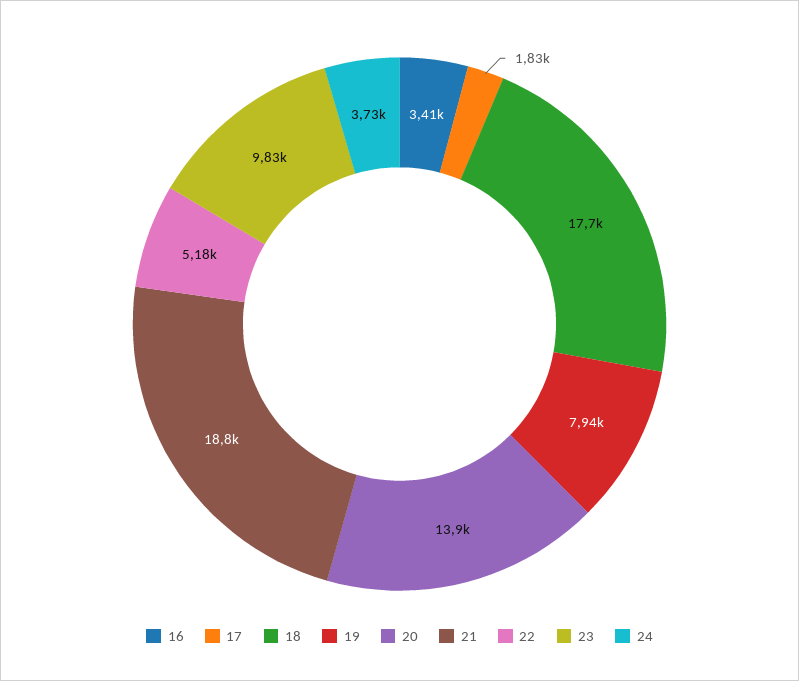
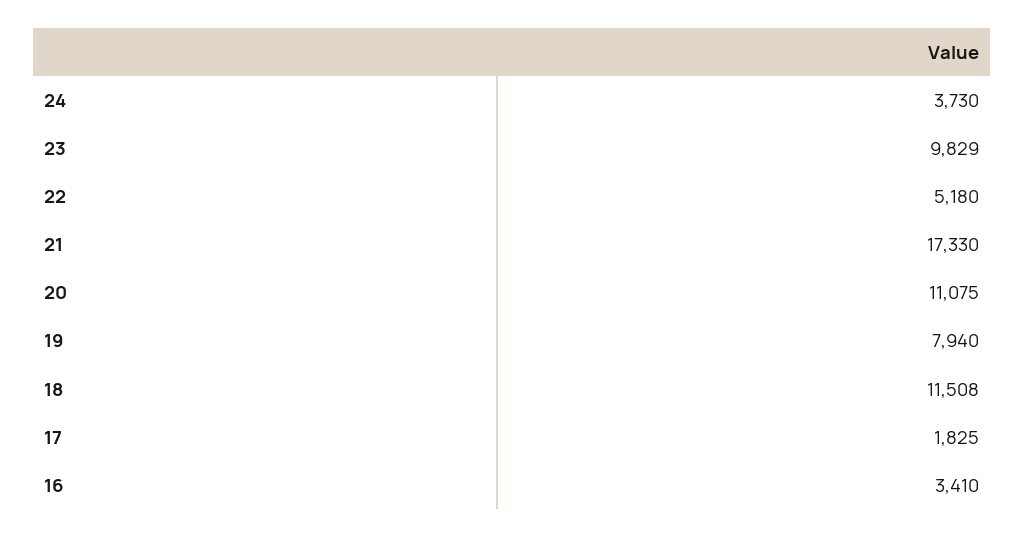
18: 17700 -> 11508
20: 13900 -> 11075
21: 18800 -> 17330

